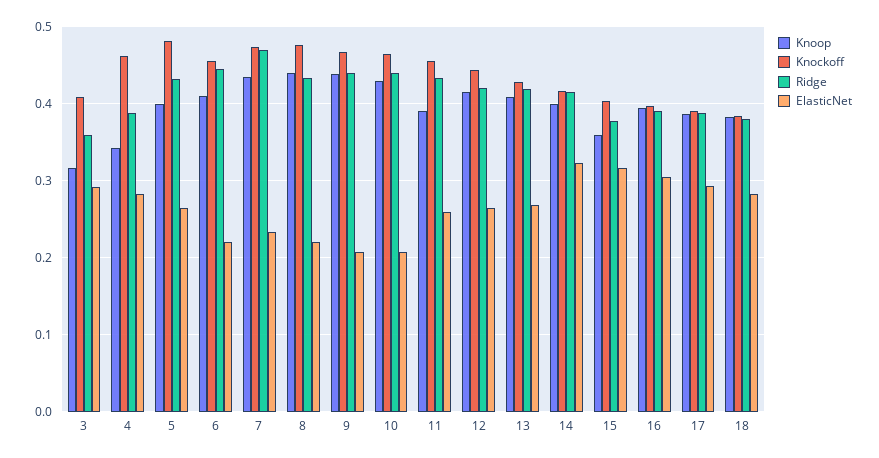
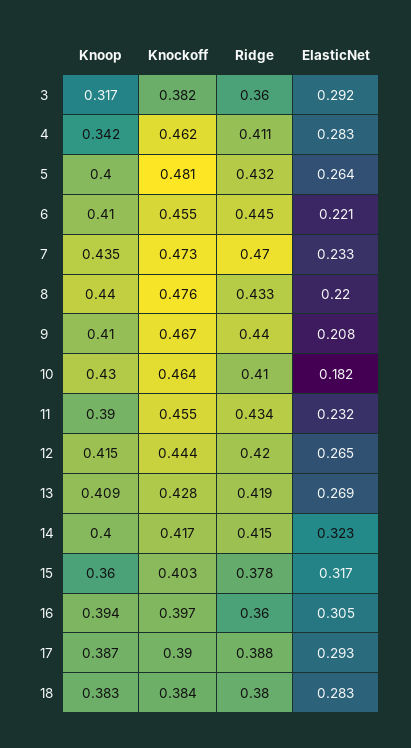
Knockoff, 3: 0.41 -> 0.382
Ridge, 4: 0.39 -> 0.411
Knoop, 9: 0.44 -> 0.41
Ridge, 10: 0.44 -> 0.41
ElasticNet, 10: 0.21 -> 0.182
ElasticNet, 11: 0.26 -> 0.232
Ridge, 16: 0.39 -> 0.36

